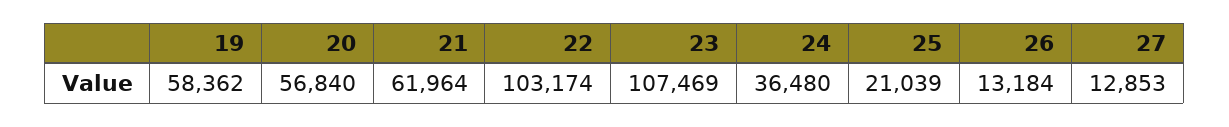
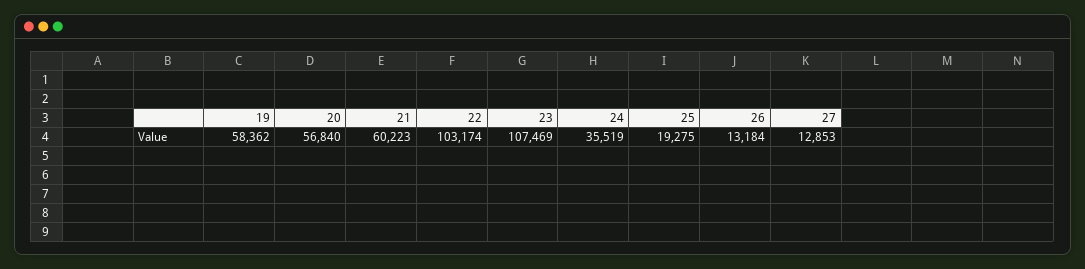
21: 61964 -> 60223
24: 36480 -> 35519
25: 21039 -> 19275

